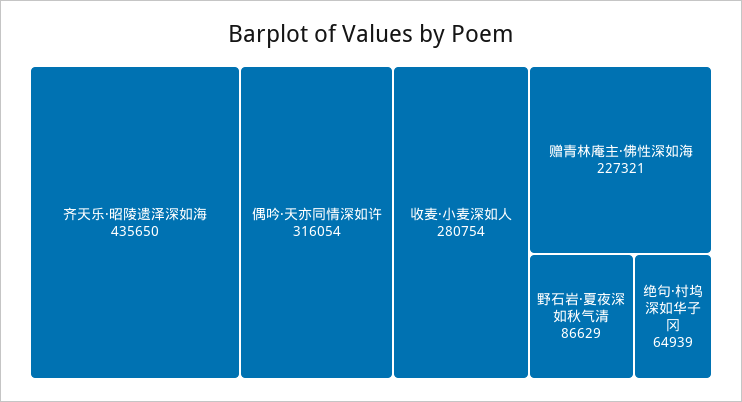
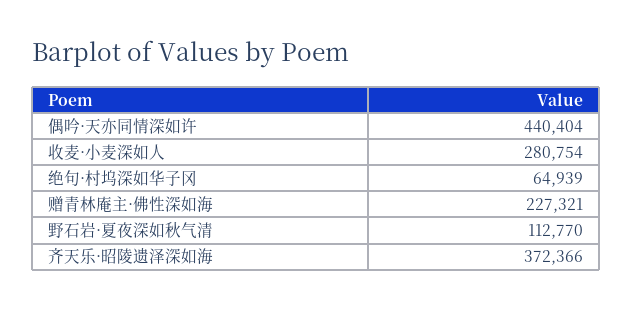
齐天乐·昭陵遗泽深如海: 435650 -> 372366
偶吟·天亦同情深如许: 316054 -> 440404
野石岩·夏夜深如秋气清: 86629 -> 112770

